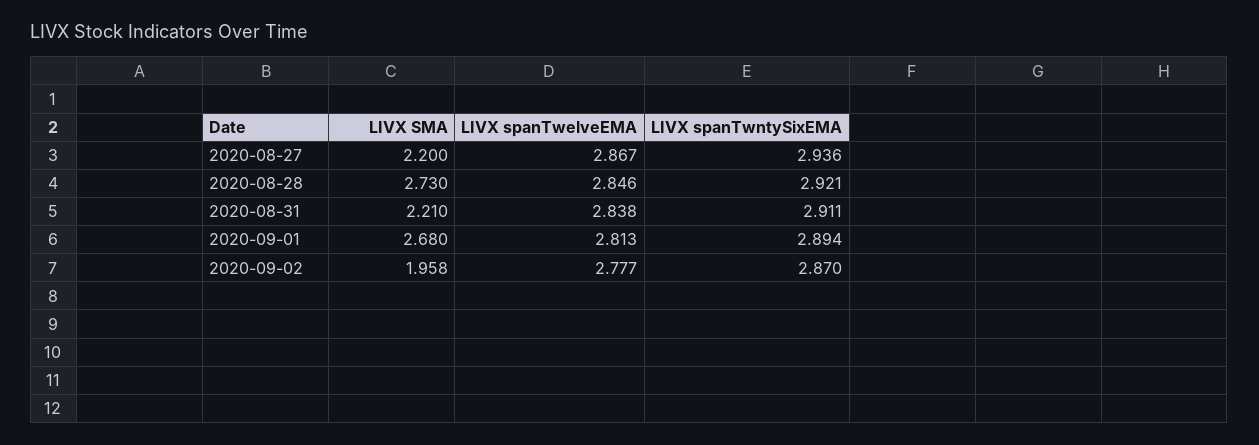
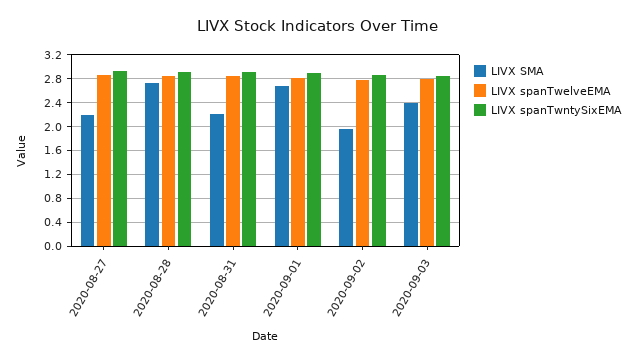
LIVX SMA, 2020-09-03: none -> 2.4
LIVX spanTwelveEMA, 2020-09-03: none -> 2.8
LIVX spanTwntySixEMA, 2020-09-03: none -> 2.8

